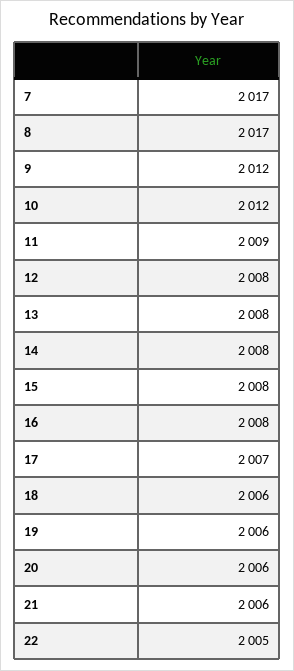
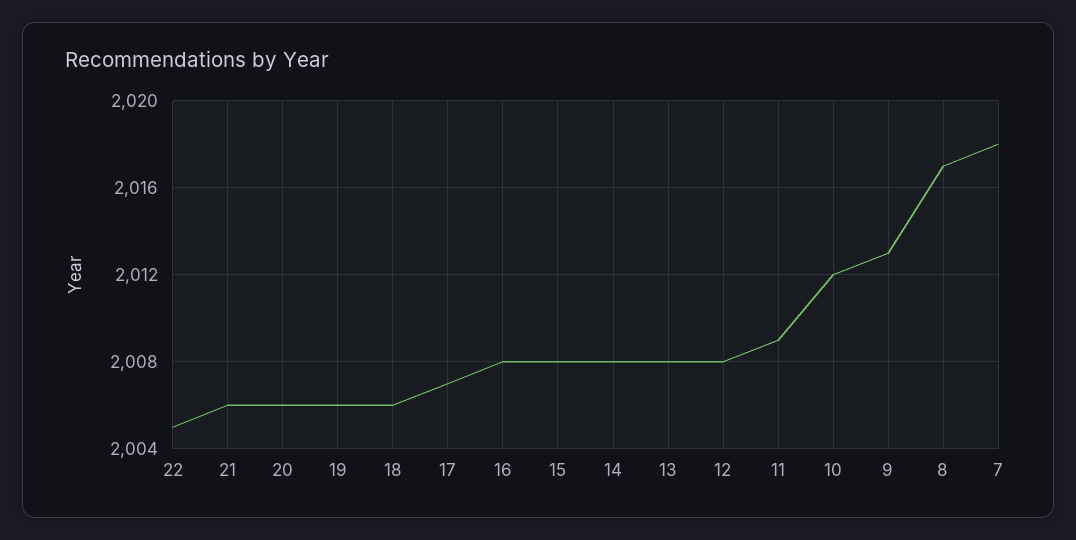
7: 2017 -> 2018
9: 2012 -> 2013

